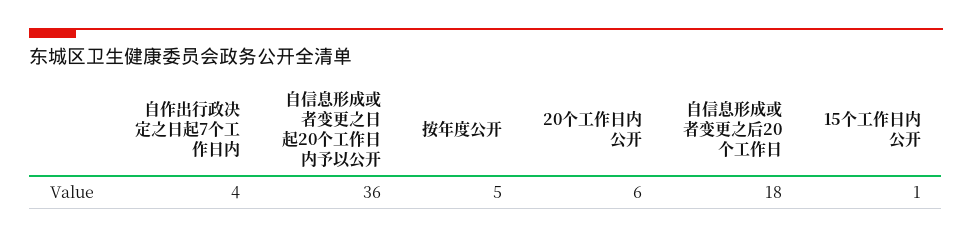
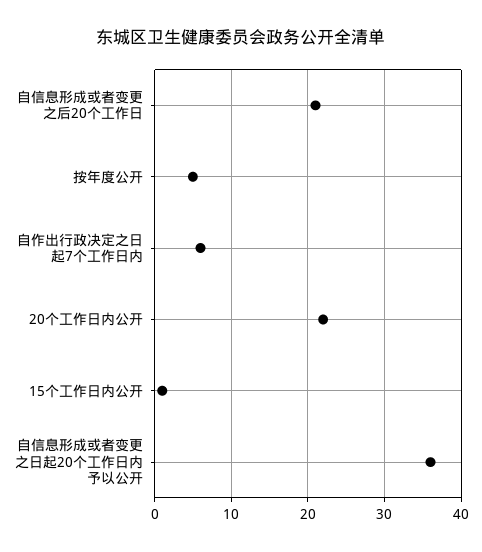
自作出行政决定之日起7个工作日内: 4 -> 6
20个工作日内公开: 6 -> 22
自信息形成或者变更之后20个工作日: 18 -> 21

